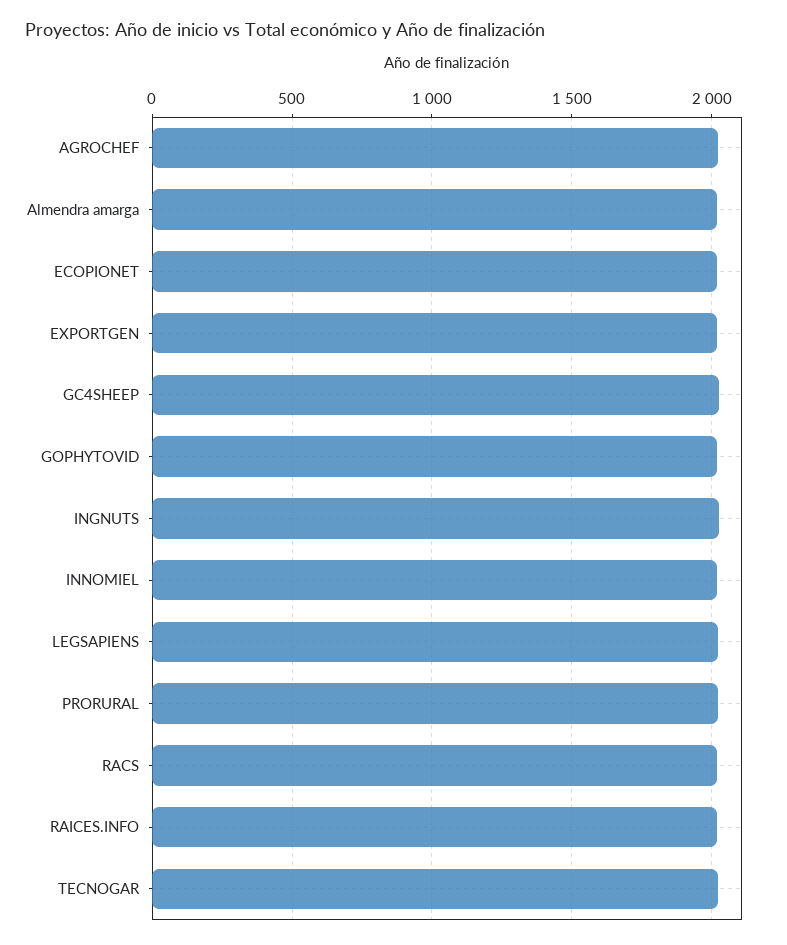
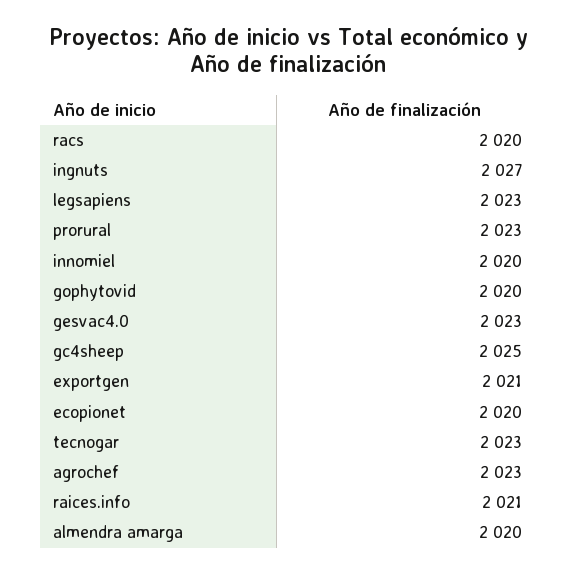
gesvac4.0: none -> 2023

